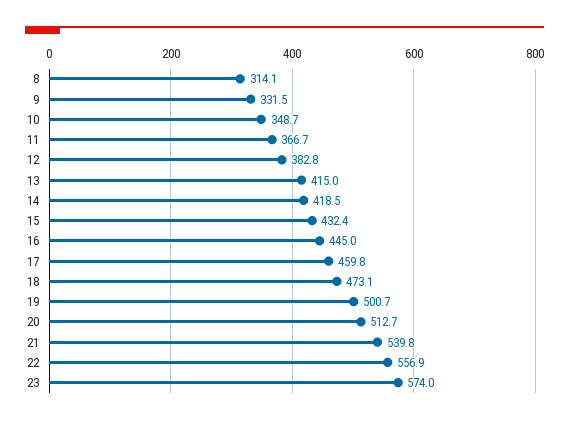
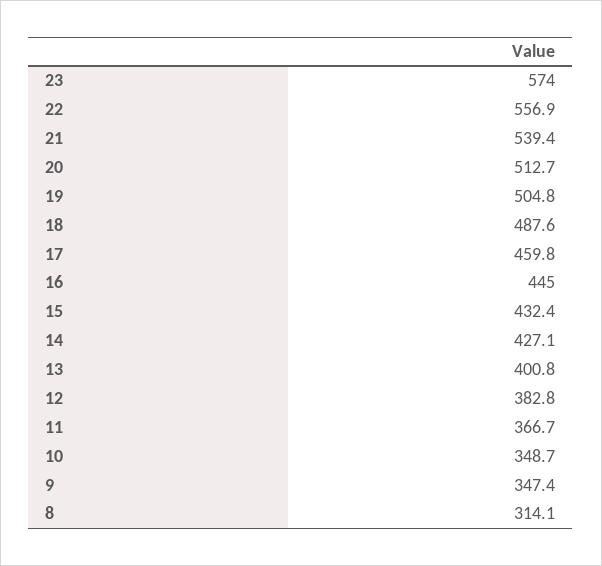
9: 331.5 -> 347.4
13: 415 -> 400.8
14: 418.5 -> 427.1
18: 473.1 -> 487.6
19: 500.7 -> 504.8
21: 539.8 -> 539.4

